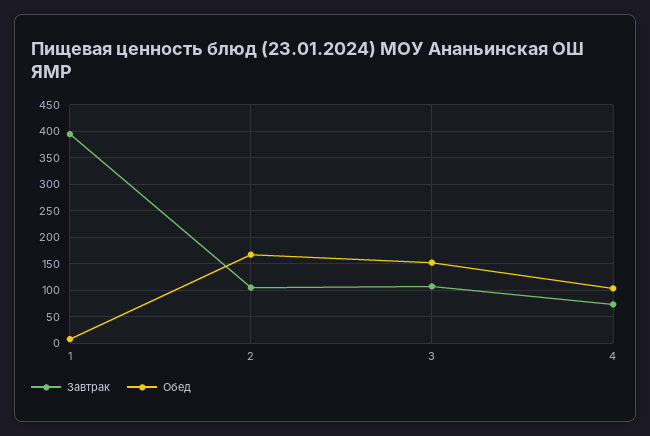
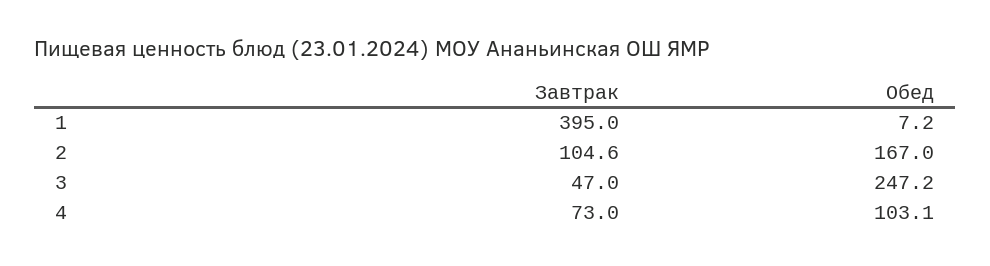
Завтрак, 3: 100 -> 47
Обед, 3: 150 -> 247.2

